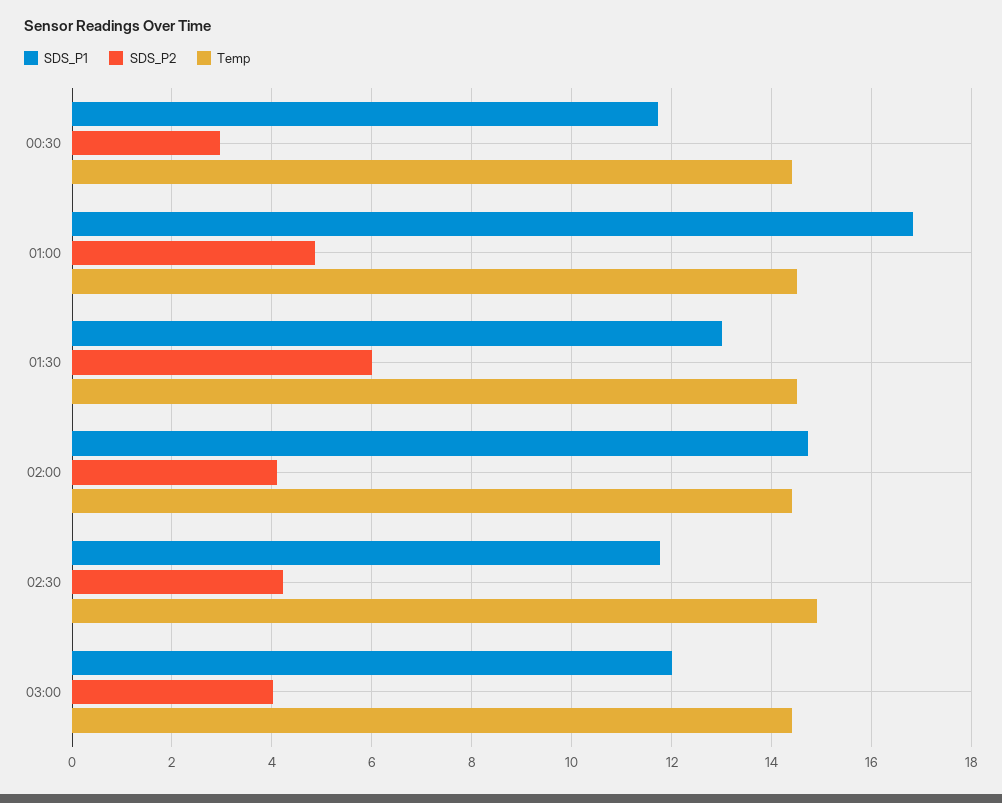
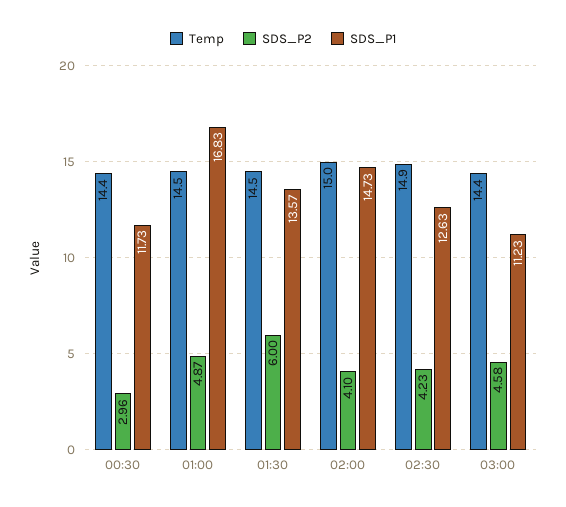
SDS_P1, 01:30: 13 -> 13.57
Temp, 02:00: 14.4 -> 15
SDS_P1, 02:30: 11.8 -> 12.63
SDS_P1, 03:00: 12 -> 11.23
SDS_P2, 03:00: 4 -> 4.58

